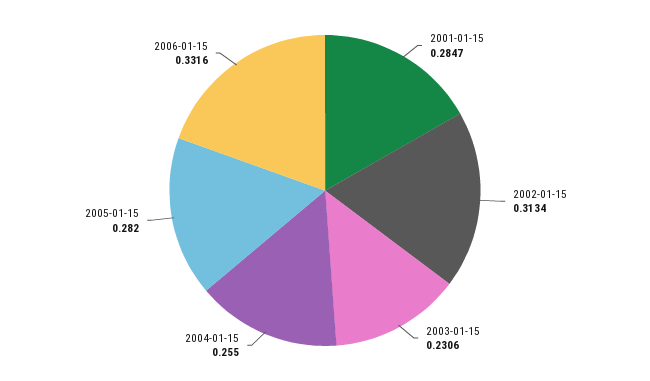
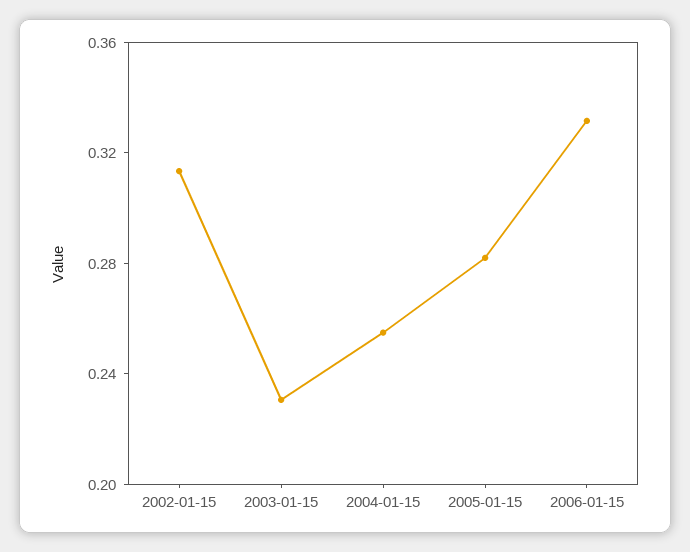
2001-01-15: 0.2847 -> none

